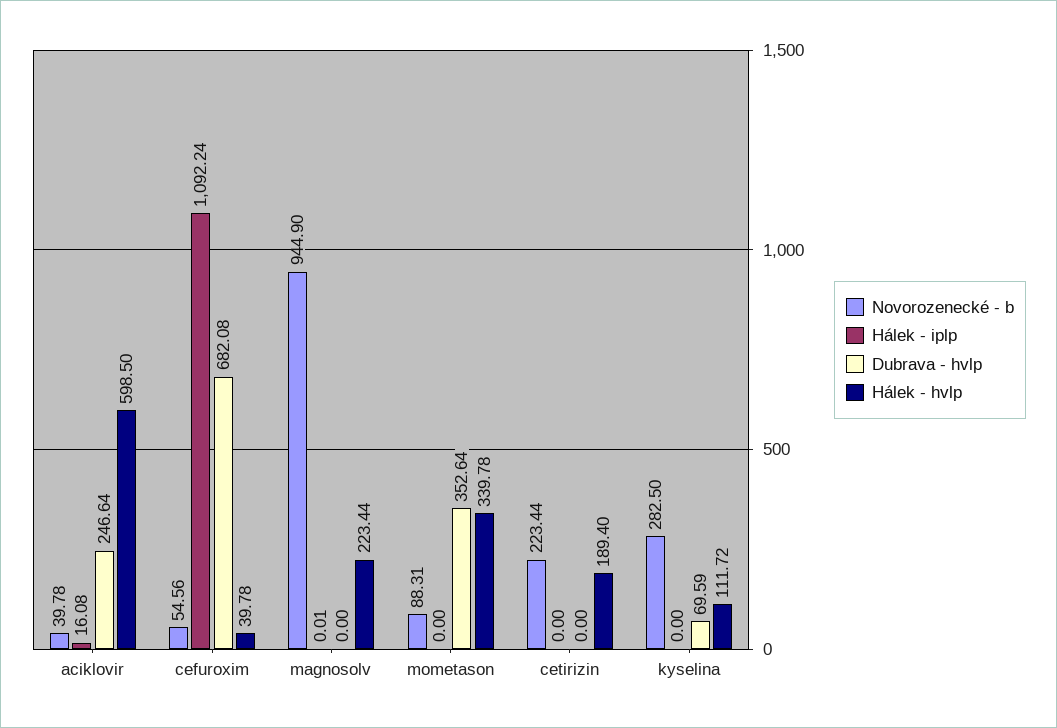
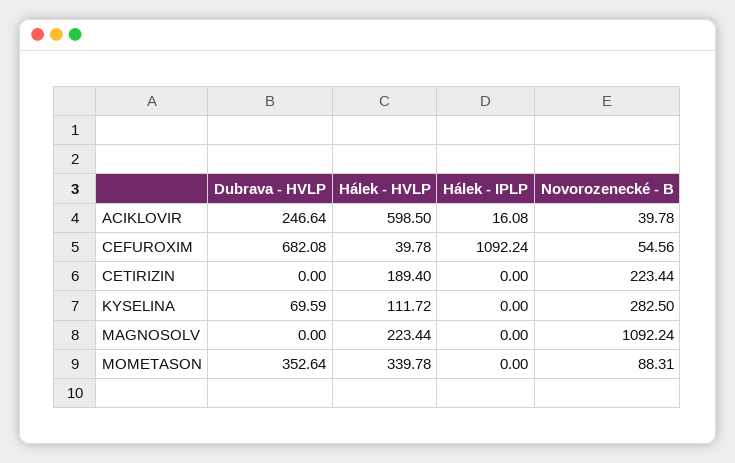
Novorozenecké - b, magnosolv: 944.9 -> 1092.24
Hálek - iplp, magnosolv: 0.01 -> 0

